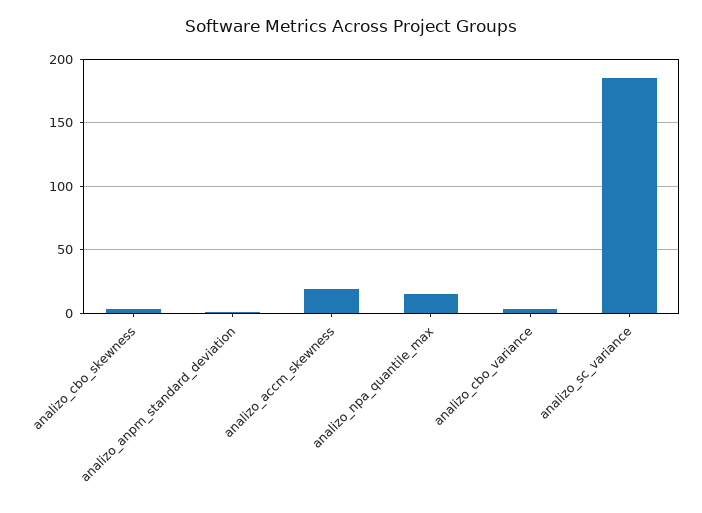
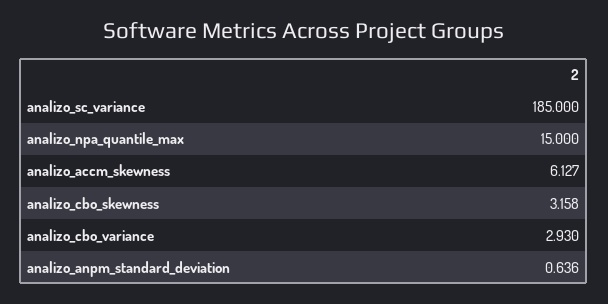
analizo_accm_skewness: 20 -> 6.127

